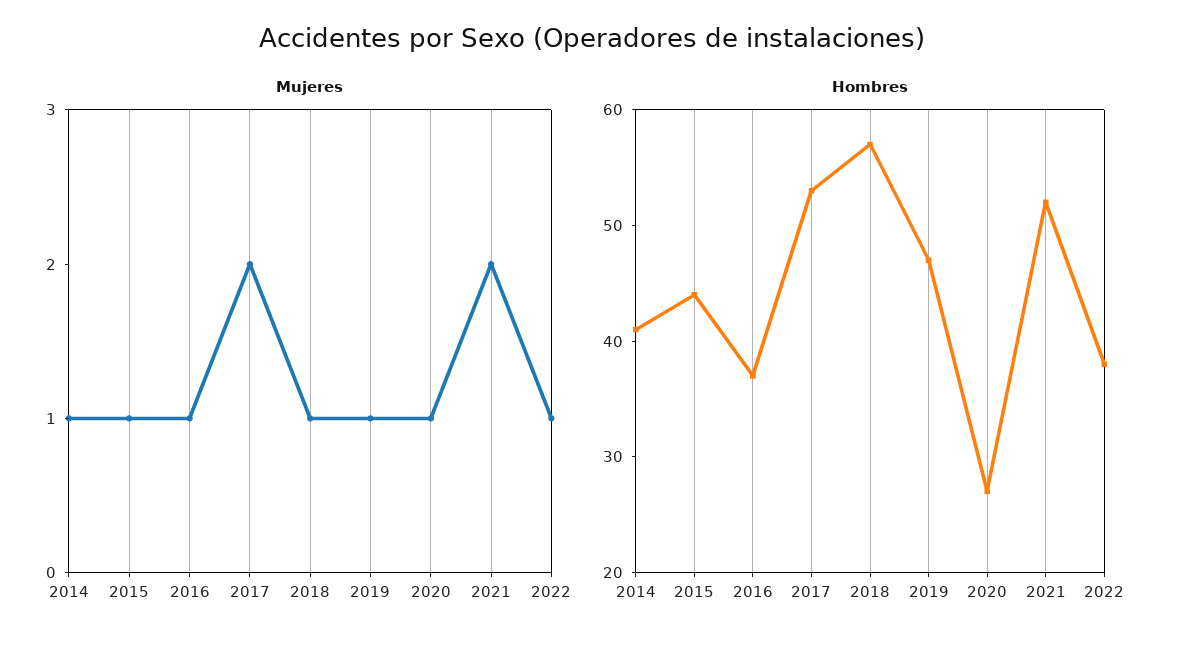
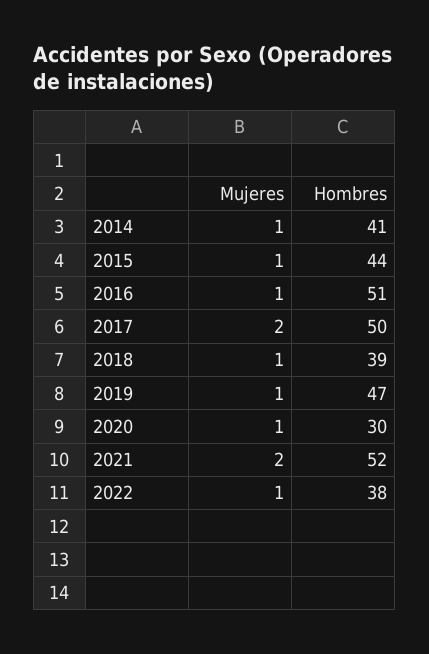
Hombres, 2016: 37 -> 51
Hombres, 2017: 53 -> 50
Hombres, 2018: 57 -> 39
Hombres, 2020: 27 -> 30

